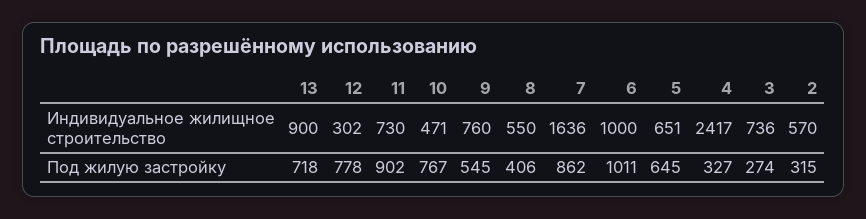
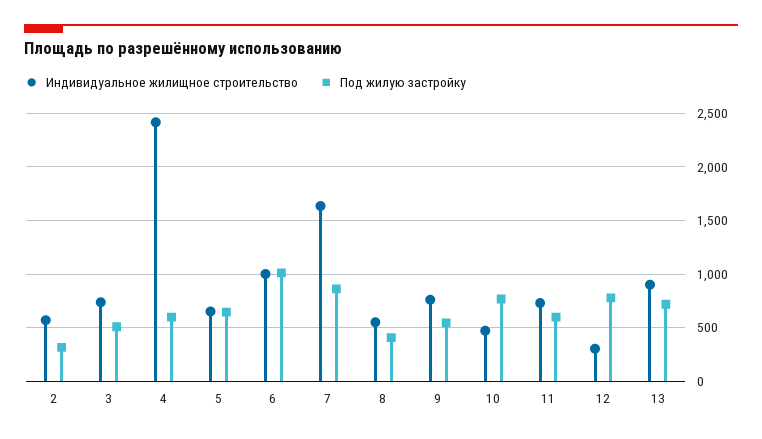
Под жилую застройку, 11: 902 -> 600
Под жилую застройку, 4: 327 -> 600
Под жилую застройку, 3: 274 -> 500

